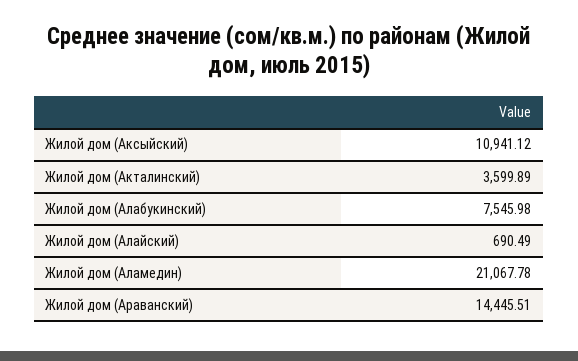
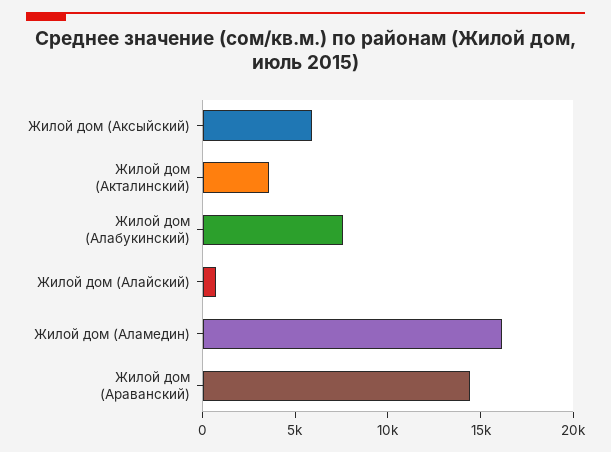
Жилой дом (Аксыйский): 10941.12 -> 6000
Жилой дом (Аламедин): 21067.78 -> 16000

